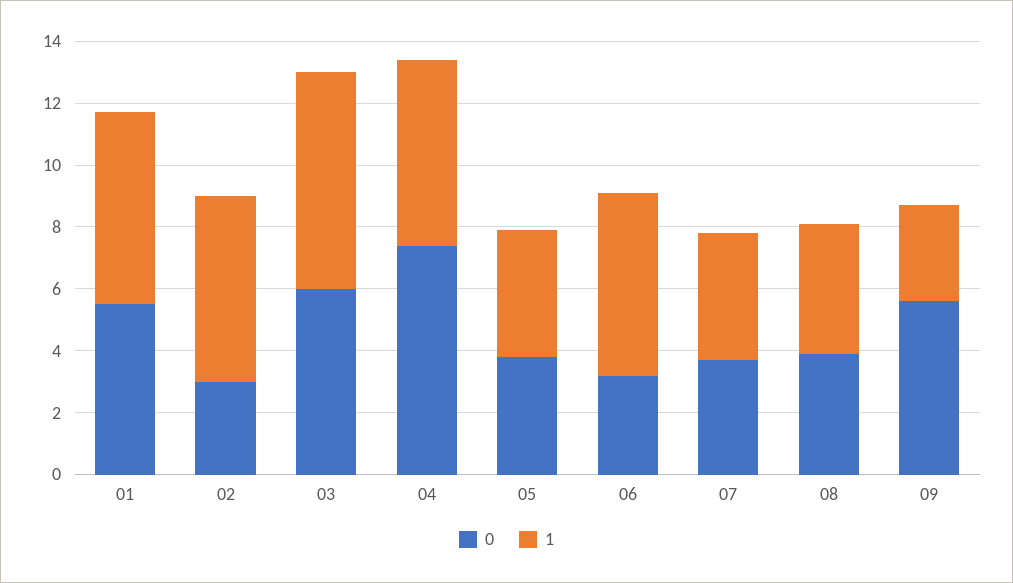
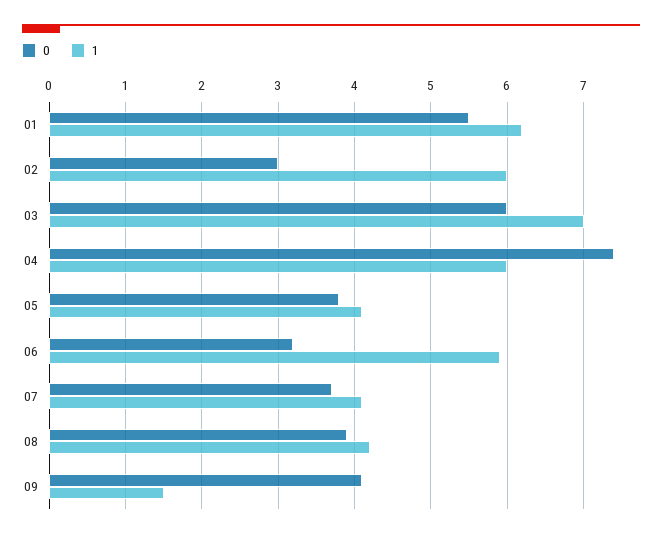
0, 09: 5.5 -> 4.1
1, 09: 3 -> 1.5

